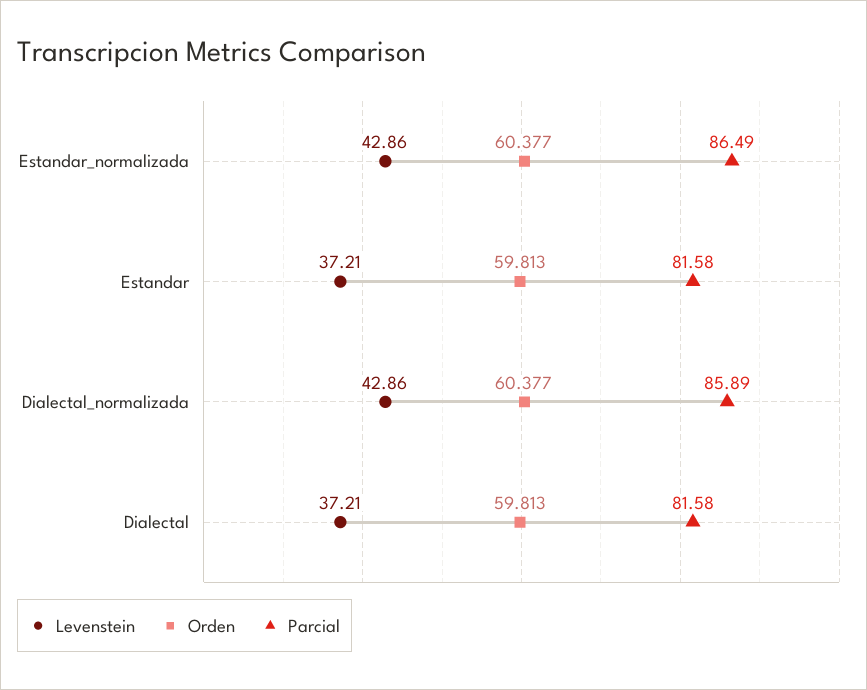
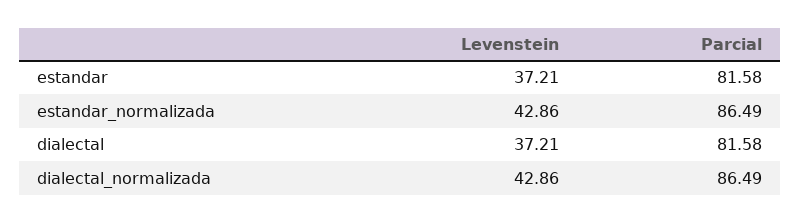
Orden, Estandar_normalizada: 60.377 -> none
Orden, Estandar: 59.813 -> none
Orden, Dialectal_normalizada: 60.377 -> none
Parcial, Dialectal_normalizada: 85.89 -> 86.49
Orden, Dialectal: 59.813 -> none

